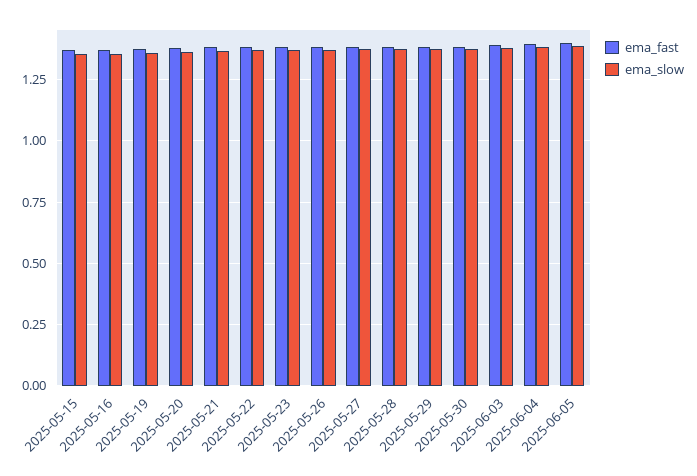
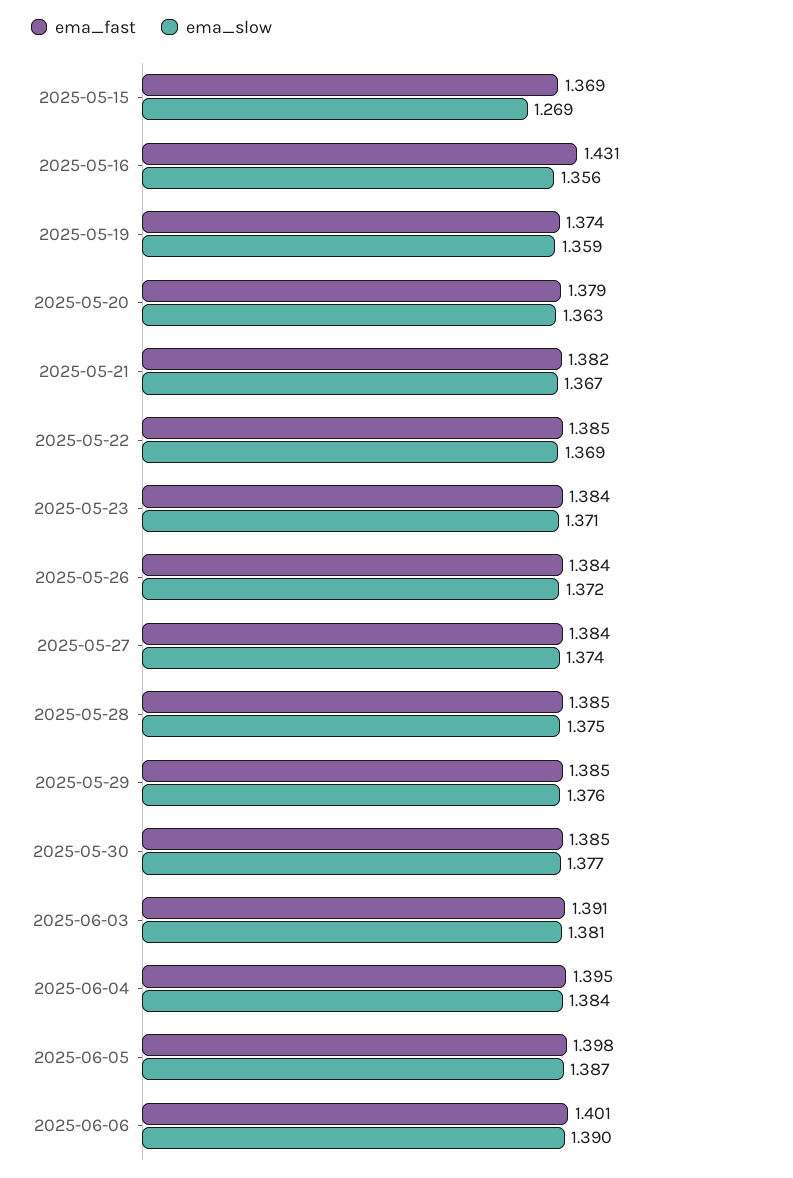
ema_slow, 2025-05-15: 1.35 -> 1.269
ema_fast, 2025-05-16: 1.375 -> 1.431
ema_fast, 2025-06-06: none -> 1.401
ema_slow, 2025-06-06: none -> 1.39

